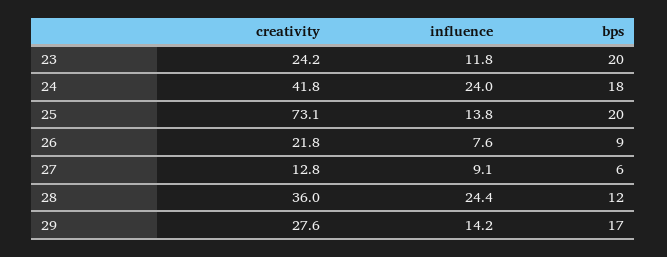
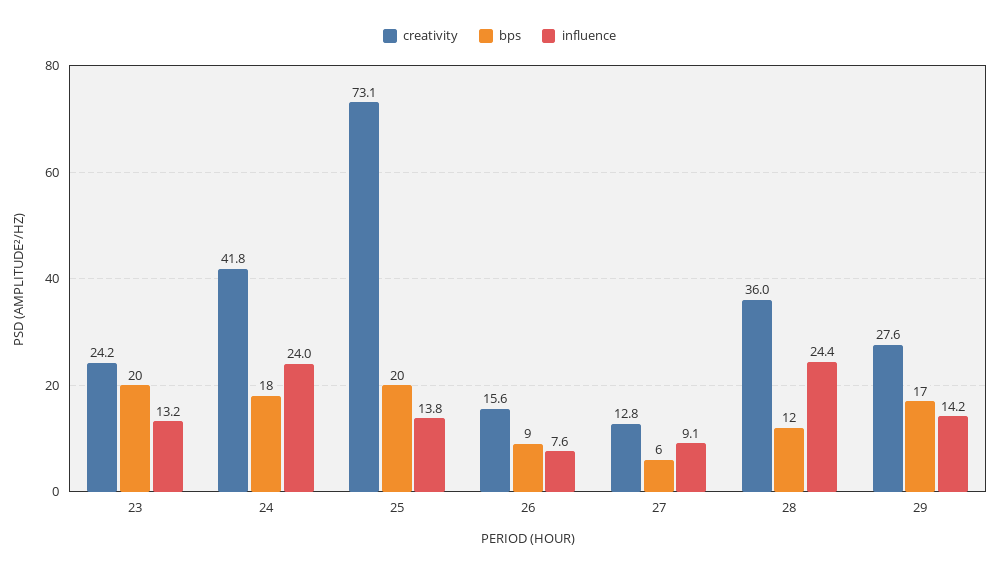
influence, 23: 11.8 -> 13.2
creativity, 26: 21.8 -> 15.6

